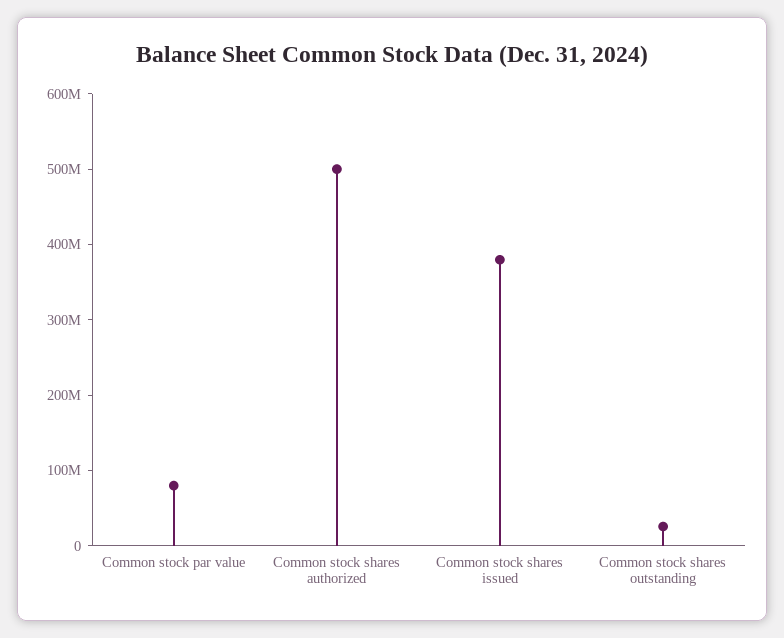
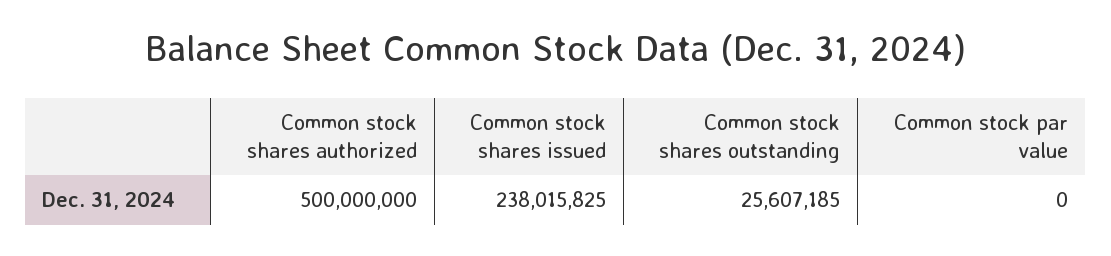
Common stock par value: 80000000 -> 0
Common stock shares issued: 380000000 -> 238015825

